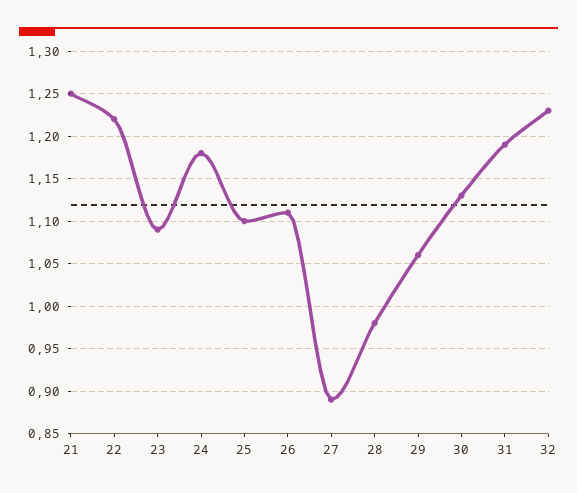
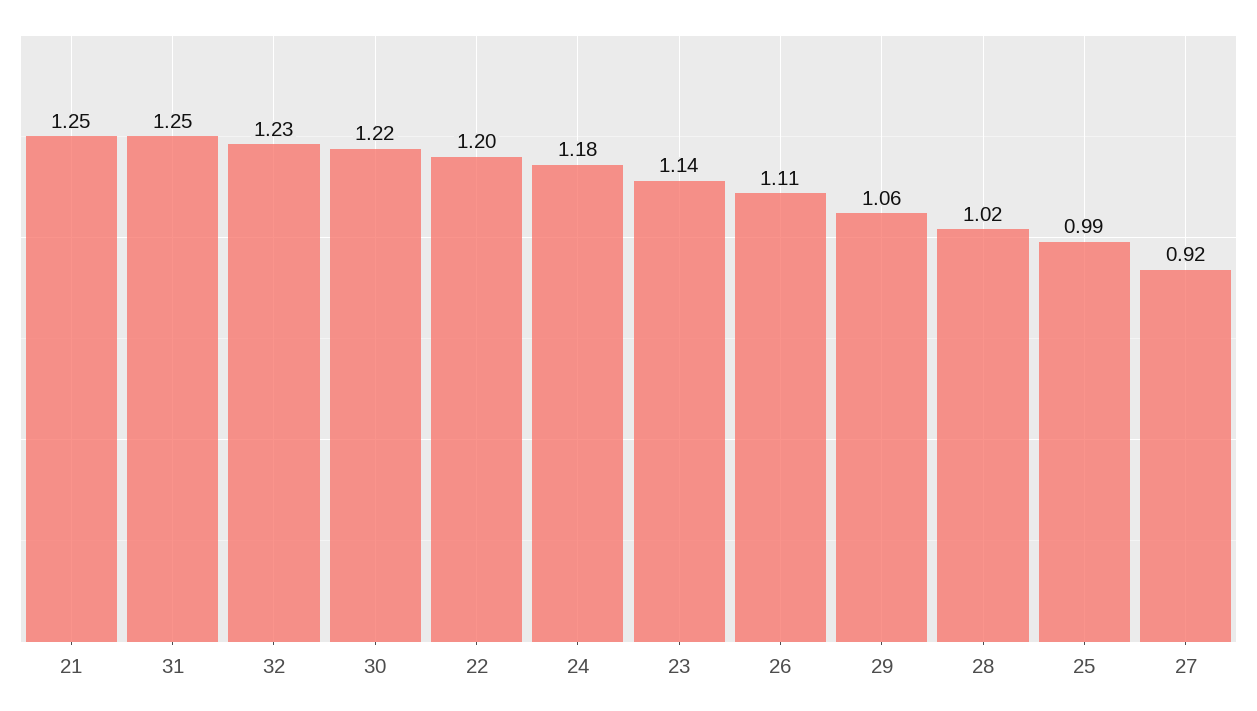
22: 1.22 -> 1.2
23: 1.09 -> 1.14
25: 1.1 -> 0.99
27: 0.89 -> 0.92
28: 0.98 -> 1.02
30: 1.13 -> 1.22
31: 1.19 -> 1.25

